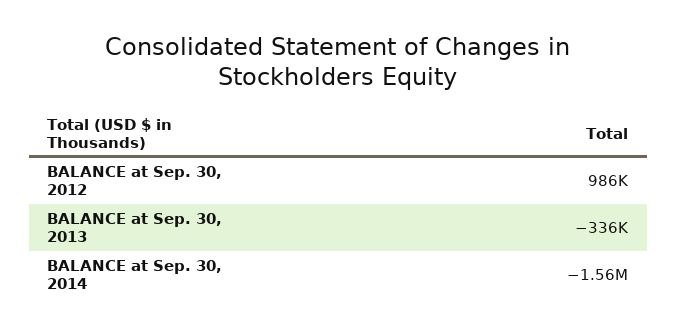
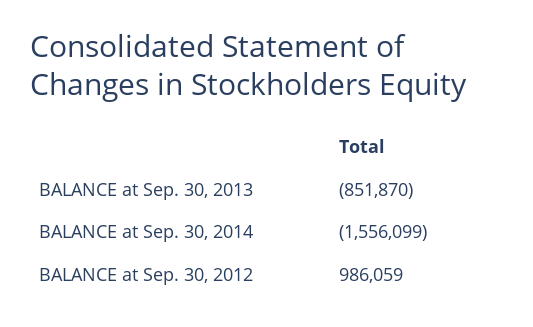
BALANCE at Sep. 30, 2013: -336000 -> -851870

